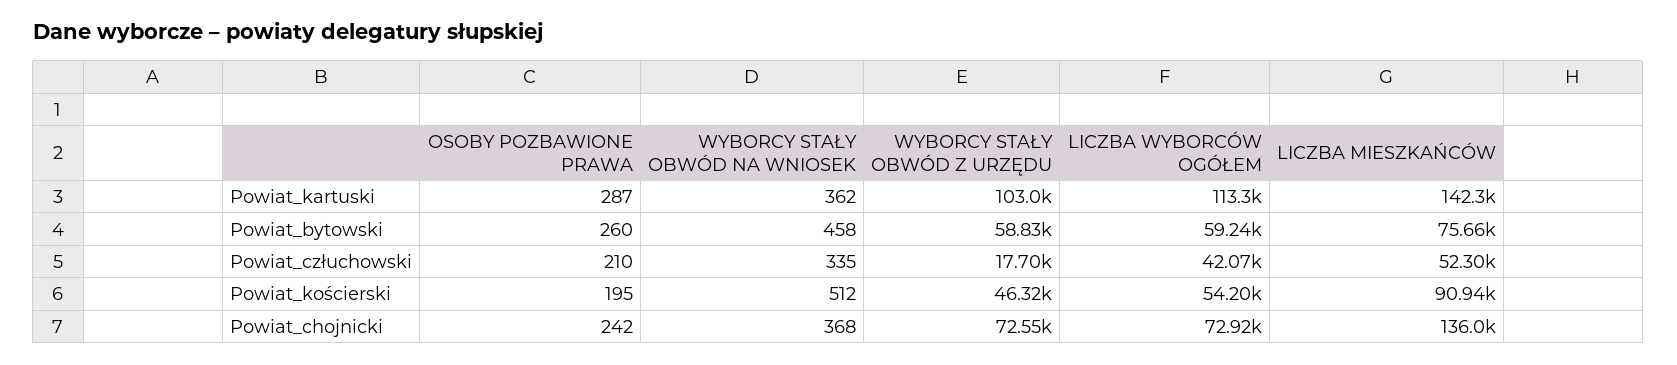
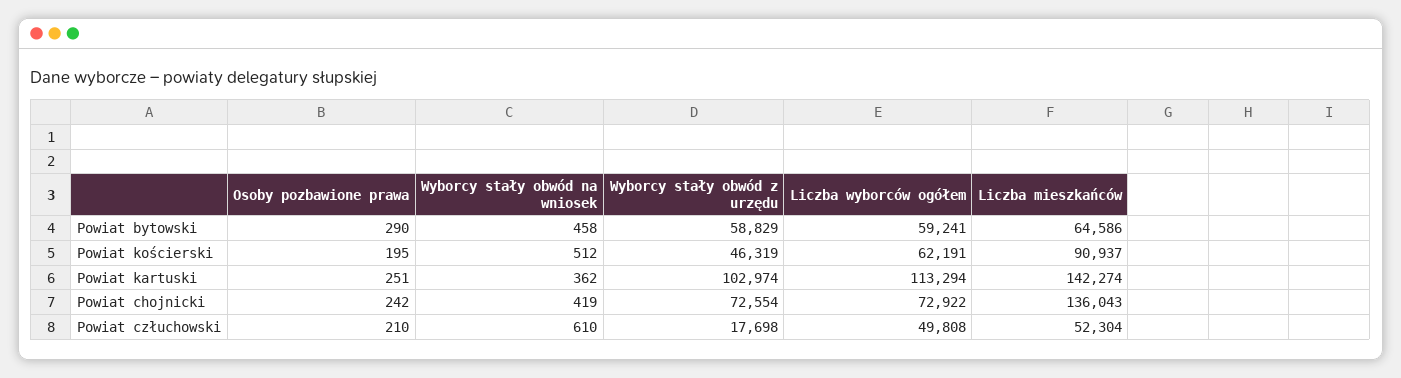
OSOBY POZBAWIONE PRAWA, Powiat_kartuski: 287 -> 251
OSOBY POZBAWIONE PRAWA, Powiat_bytowski: 260 -> 290
LICZBA MIESZKAŃCÓW, Powiat_bytowski: 75660 -> 64586
WYBORCY STAŁY OBWÓD NA WNIOSEK, Powiat_człuchowski: 335 -> 610
LICZBA WYBORCÓW OGÓŁEM, Powiat_człuchowski: 42070 -> 49808
LICZBA WYBORCÓW OGÓŁEM, Powiat_kościerski: 54200 -> 62191
WYBORCY STAŁY OBWÓD NA WNIOSEK, Powiat_chojnicki: 368 -> 419

